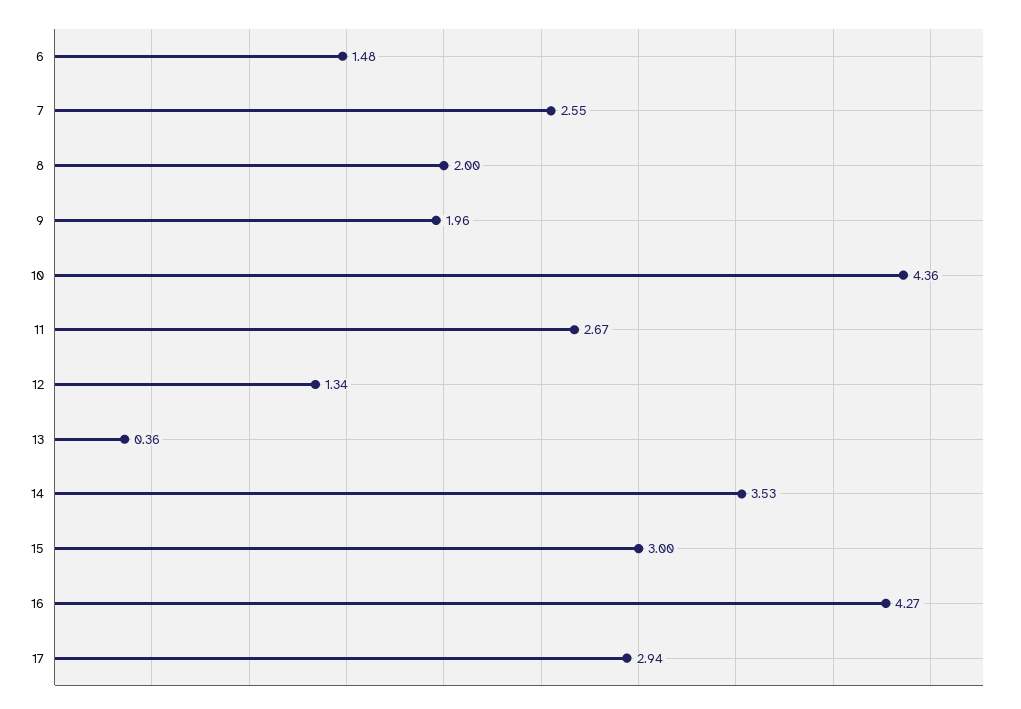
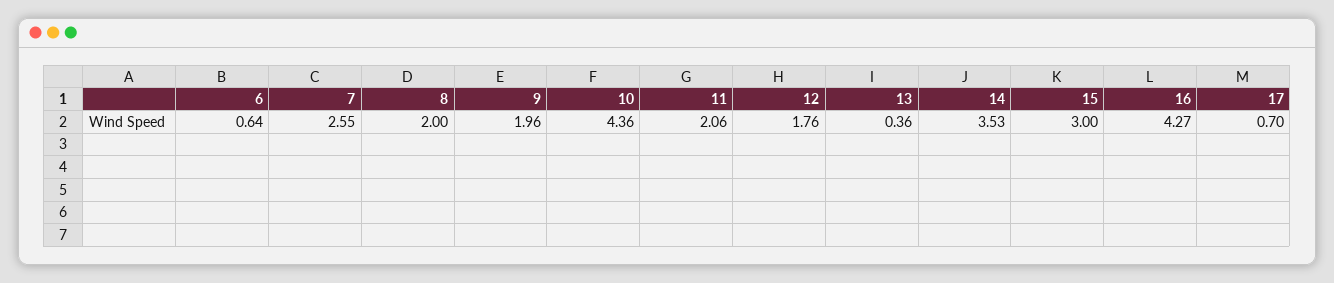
6: 1.48 -> 0.64
11: 2.67 -> 2.06
12: 1.34 -> 1.76
17: 2.94 -> 0.7

